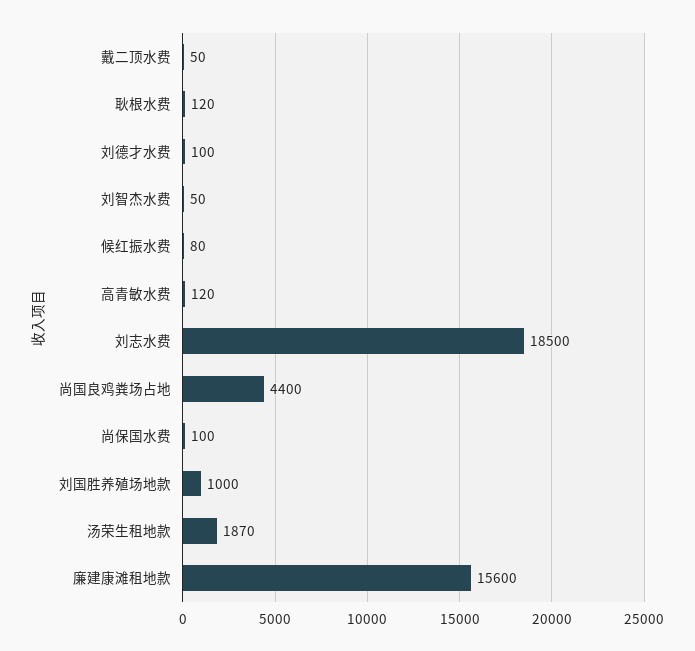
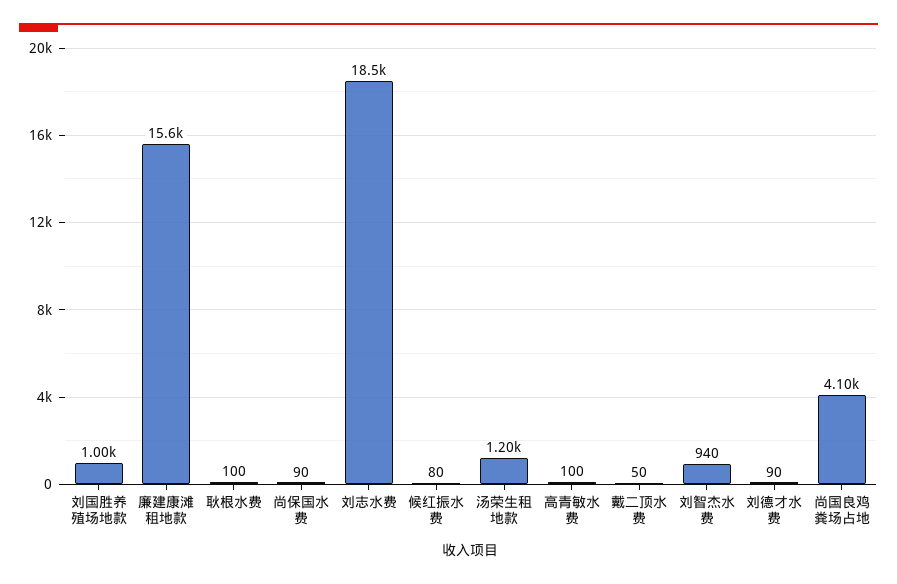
耿根水费: 120 -> 100
刘德才水费: 100 -> 90
刘智杰水费: 50 -> 940
高青敏水费: 120 -> 100
尚国良鸡粪场占地: 4400 -> 4100
尚保国水费: 100 -> 90
汤荣生租地款: 1870 -> 1200

